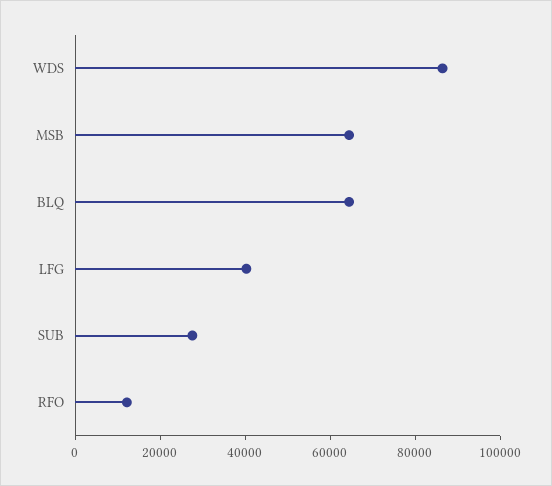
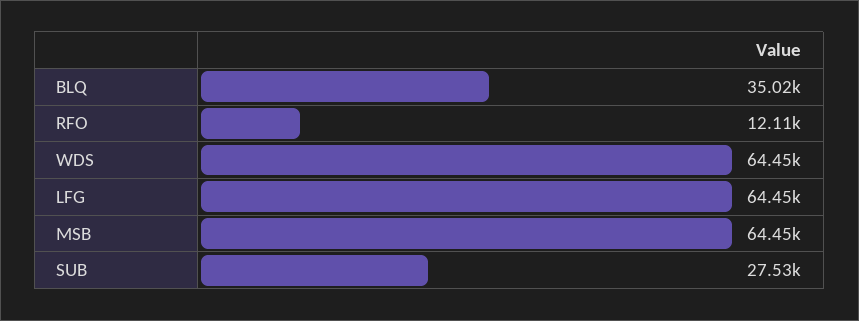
WDS: 85000 -> 64450
BLQ: 65000 -> 35020
LFG: 40000 -> 64450

